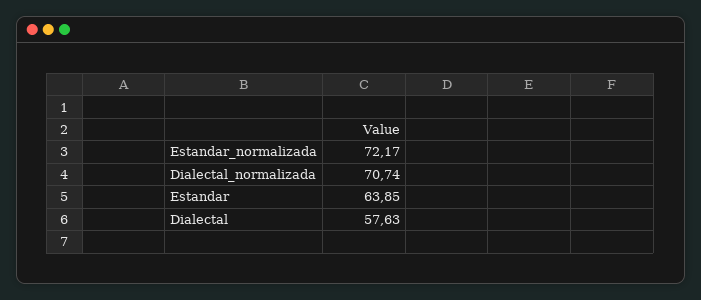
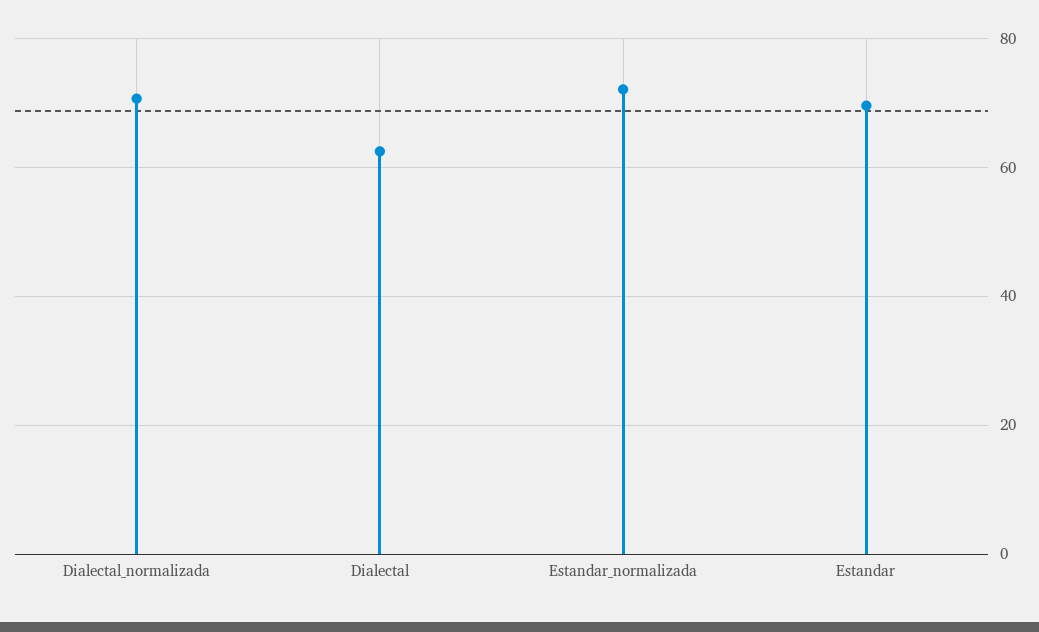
Estandar: 63.85 -> 70
Dialectal: 57.63 -> 62

